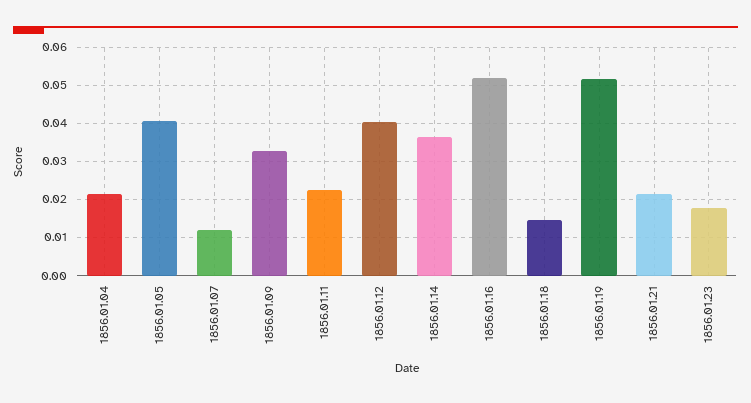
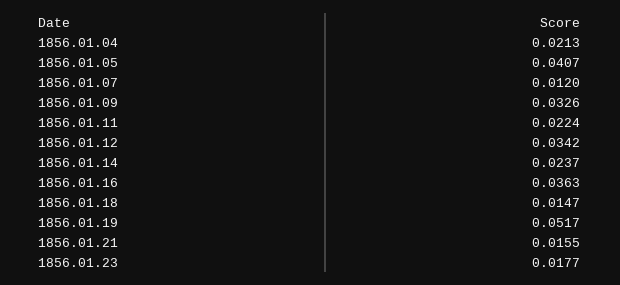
1856.01.12: 0.04 -> 0.0342
1856.01.14: 0.036 -> 0.0237
1856.01.16: 0.052 -> 0.0363
1856.01.21: 0.022 -> 0.0155

